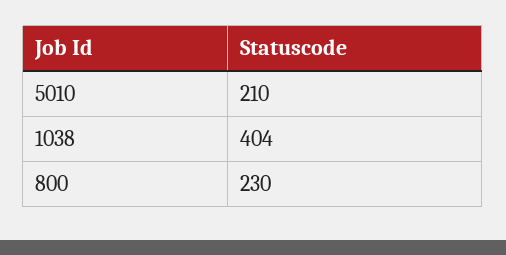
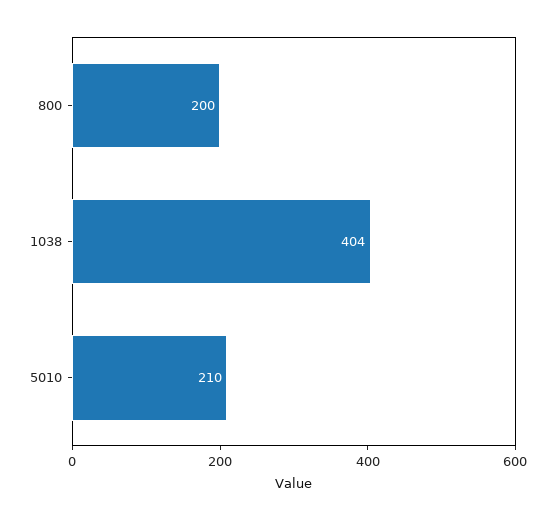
800: 230 -> 200

